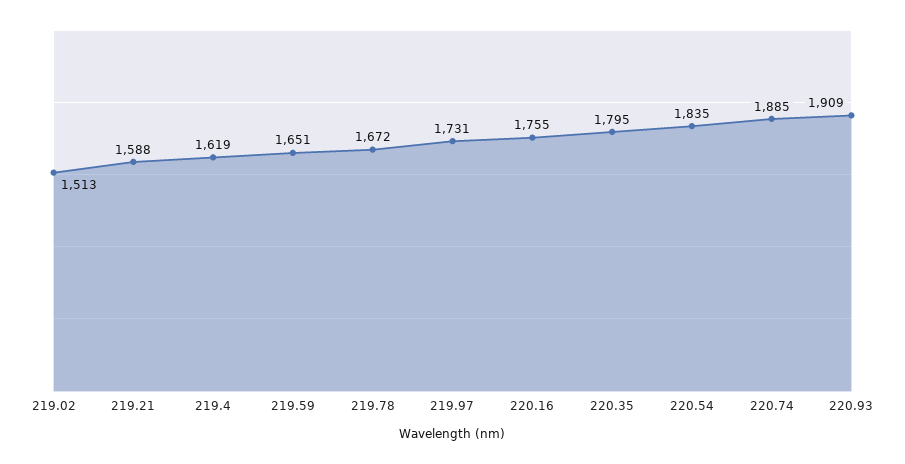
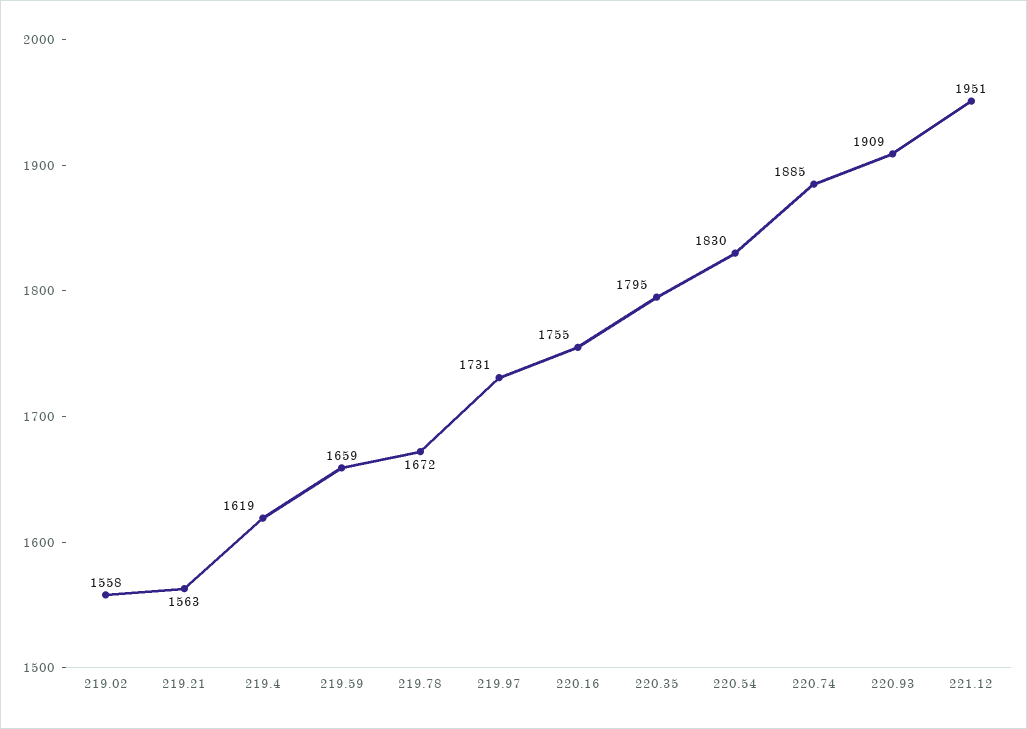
219.02: 1513 -> 1558
219.21: 1588 -> 1563
219.59: 1651 -> 1659
220.54: 1835 -> 1830
221.12: none -> 1951

